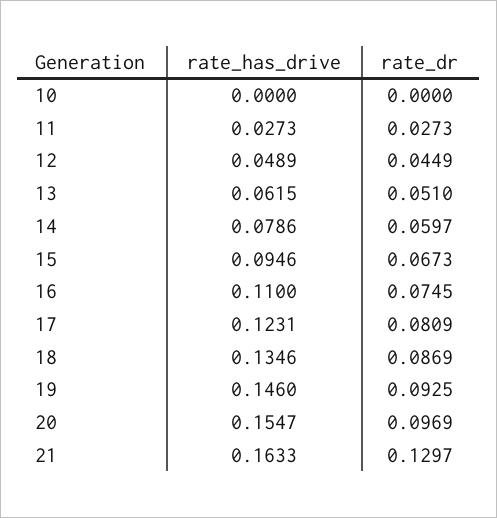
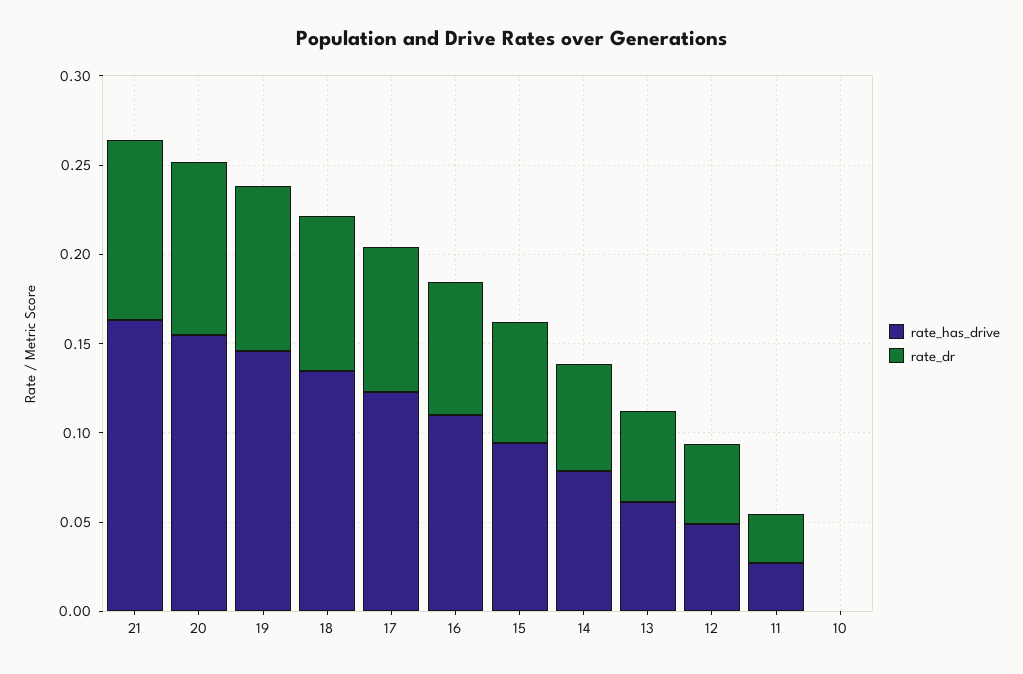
rate_dr, 21: 0.1297 -> 0.1

